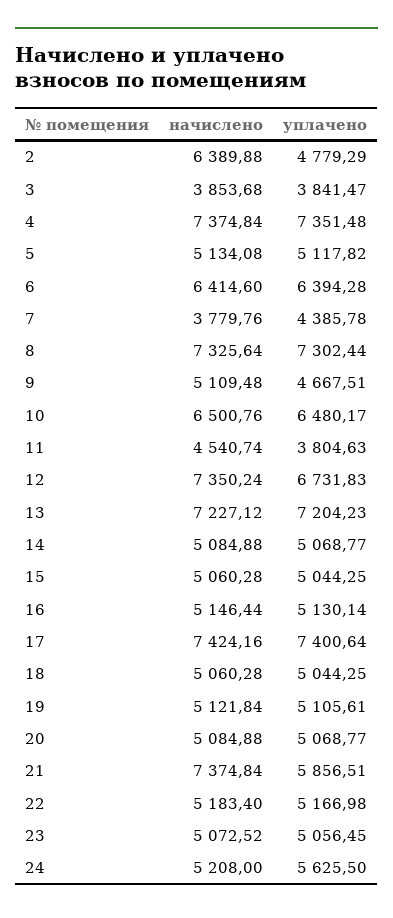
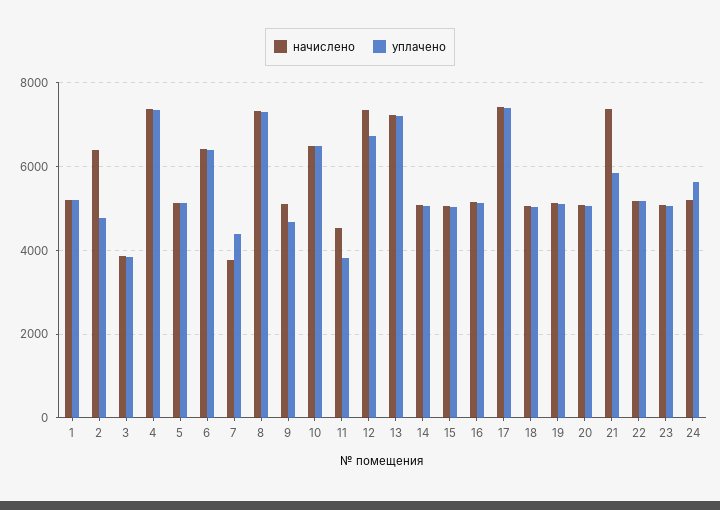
начислено, 1: none -> 5200
уплачено, 1: none -> 5200

